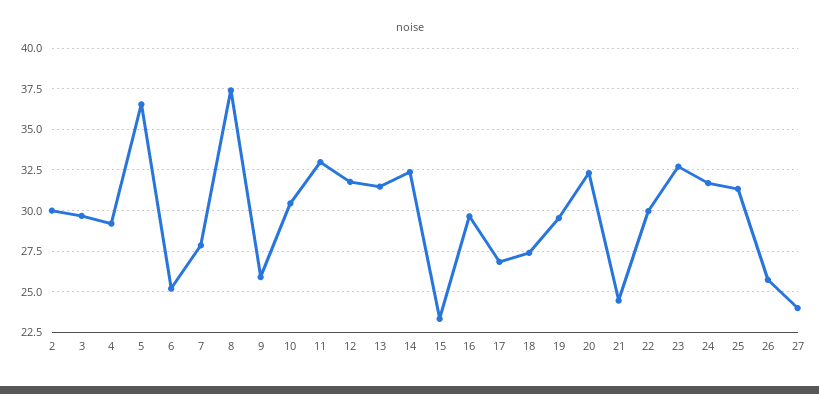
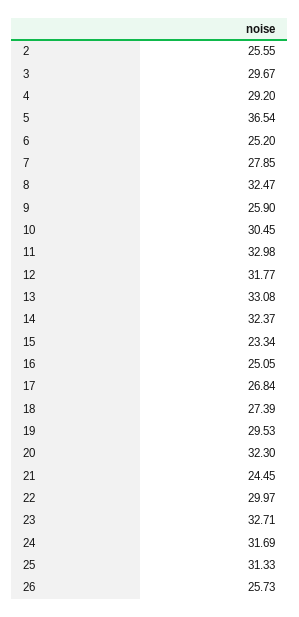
2: 30 -> 25.55
8: 37.5 -> 32.47
13: 31.5 -> 33.08
16: 29.5 -> 25.05
27: 24 -> none

